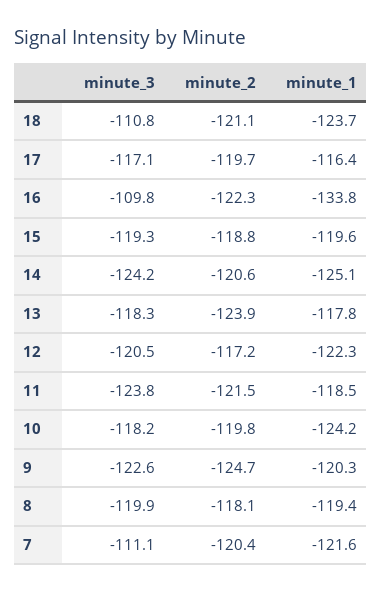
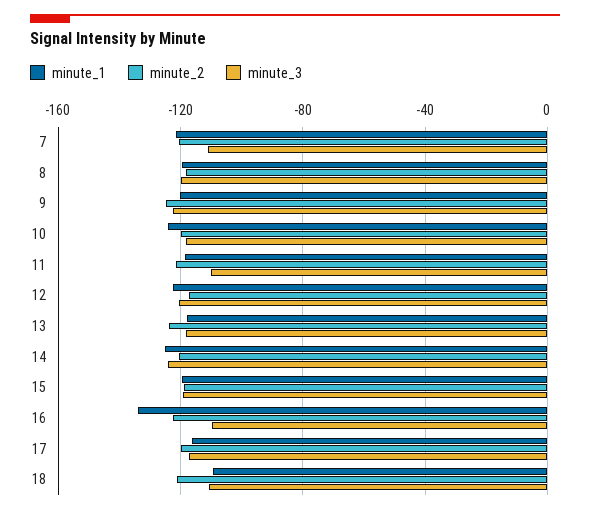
minute_1, 18: -123.7 -> -110
minute_3, 11: -123.8 -> -110

